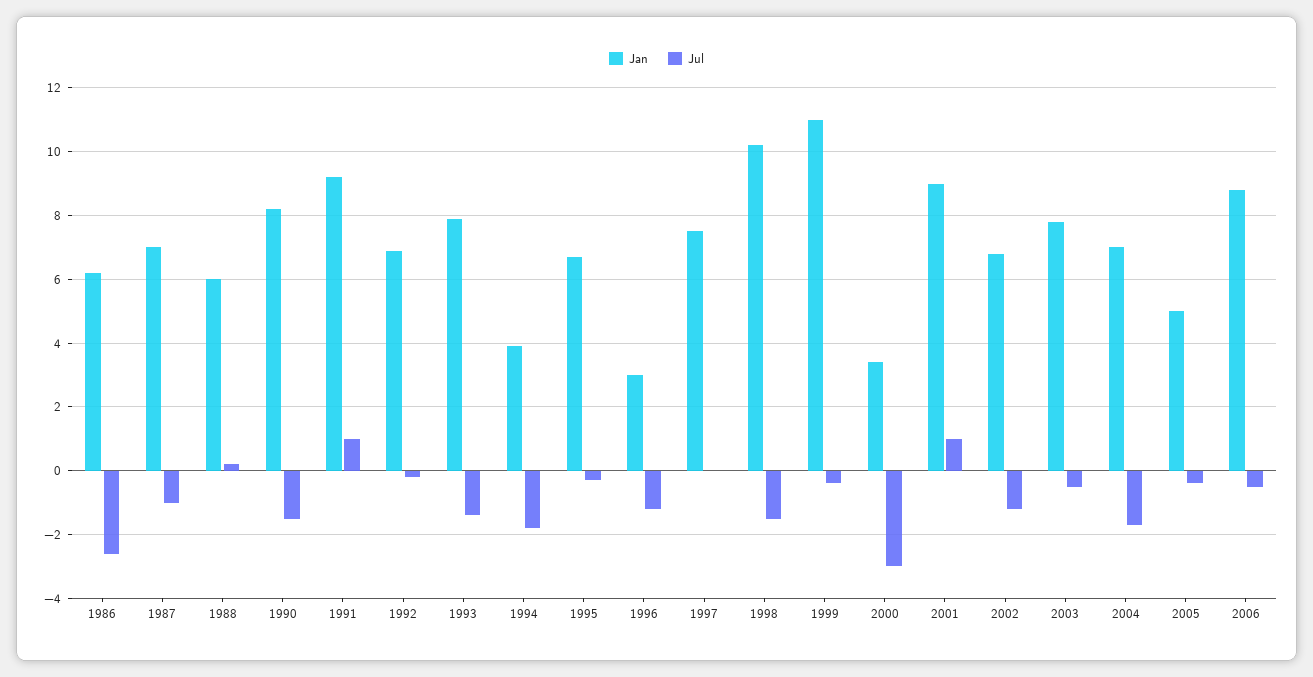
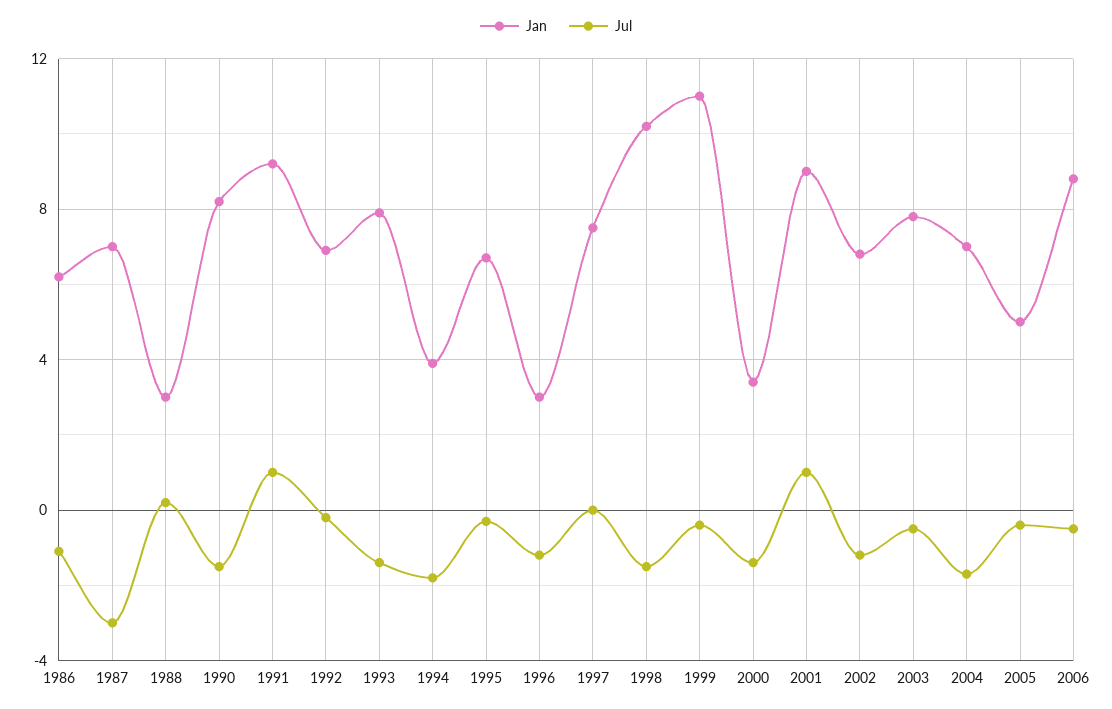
Jul, 1986: -2.5 -> -1
Jul, 1987: -1 -> -3
Jan, 1988: 6 -> 3
Jul, 2000: -3 -> -1.5

